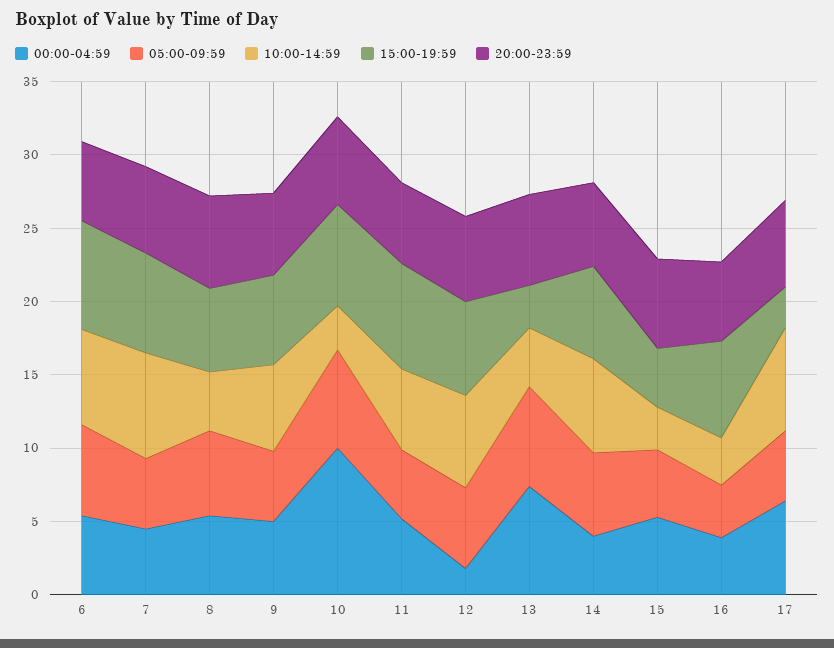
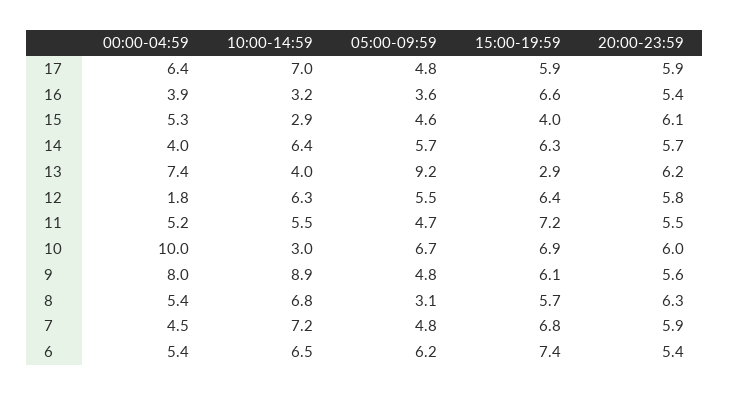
05:00-09:59, 8: 6 -> 3.1
10:00-14:59, 8: 4 -> 6.8
00:00-04:59, 9: 5 -> 8
10:00-14:59, 9: 6 -> 8.9
05:00-09:59, 13: 7 -> 9.2
15:00-19:59, 17: 3 -> 5.9

